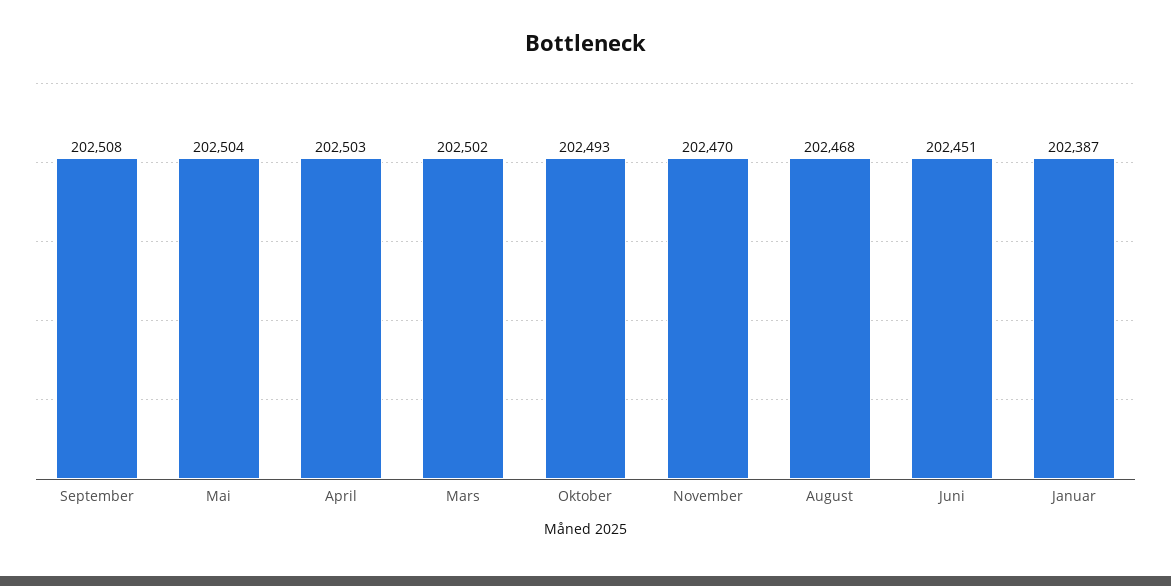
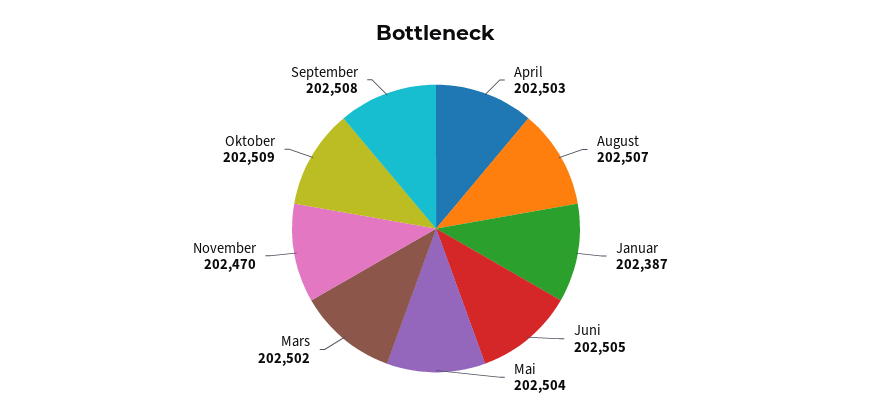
Oktober: 202493 -> 202509
August: 202468 -> 202507
Juni: 202451 -> 202505

